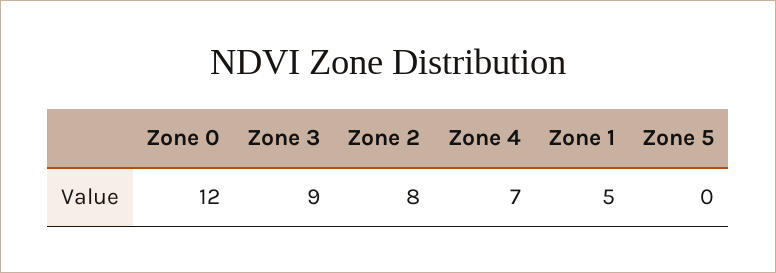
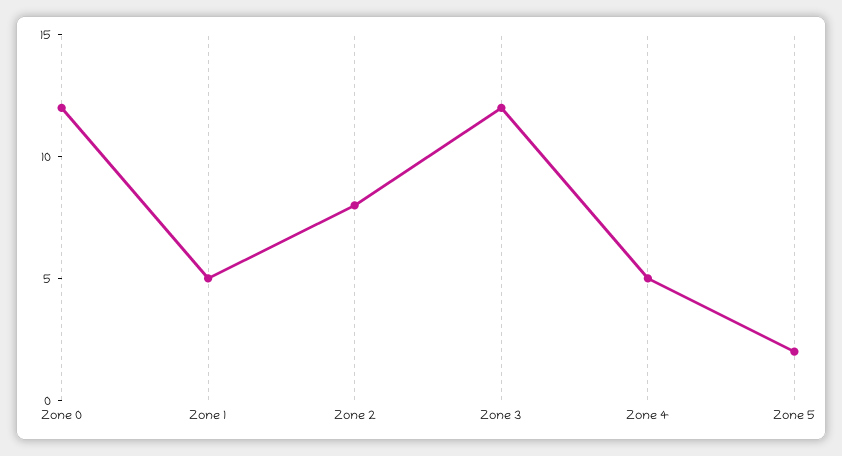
Zone 3: 9 -> 12
Zone 4: 7 -> 5
Zone 5: 0 -> 2

